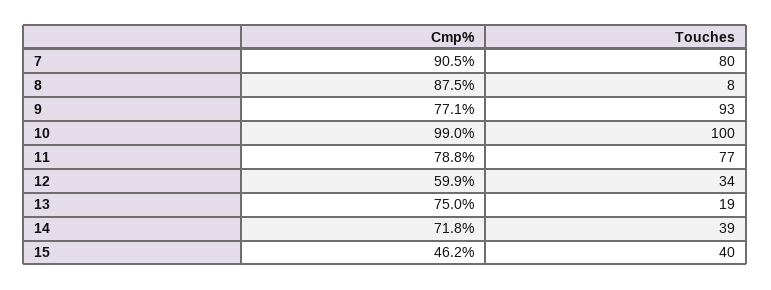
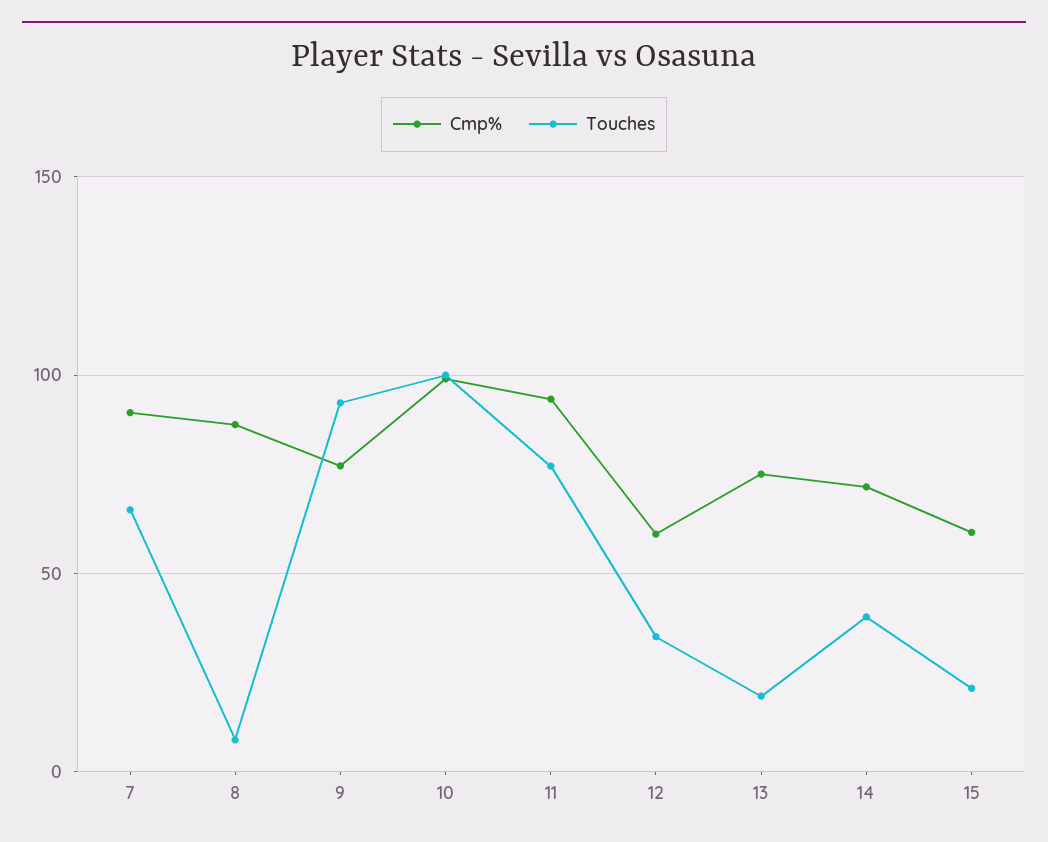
Touches, 7: 80 -> 65
Cmp%, 11: 78.8 -> 95
Cmp%, 15: 46.2 -> 60
Touches, 15: 40 -> 20

